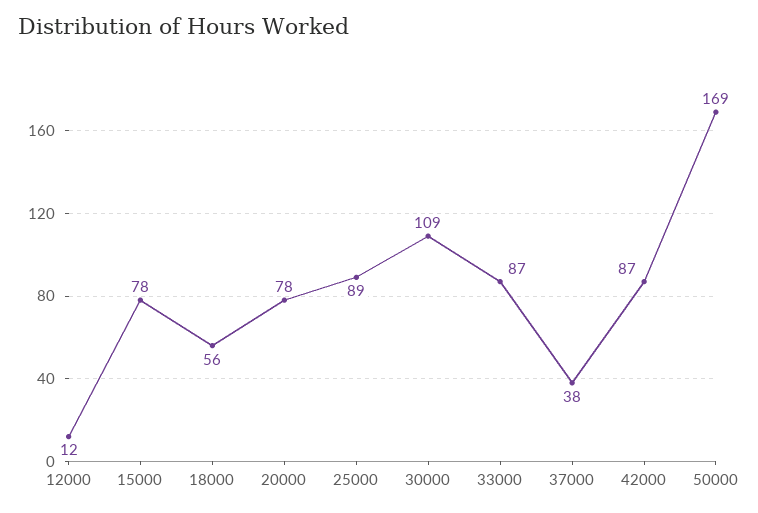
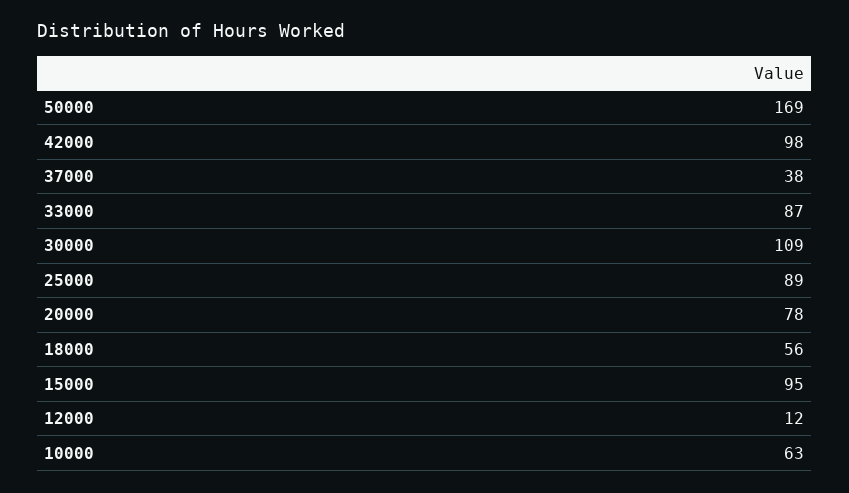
15000: 78 -> 95
42000: 87 -> 98
10000: none -> 63

